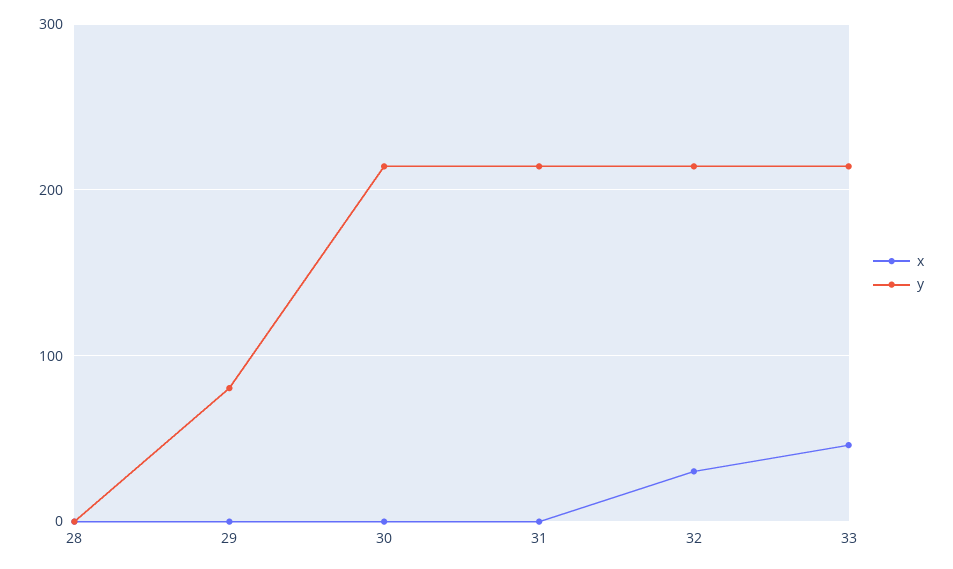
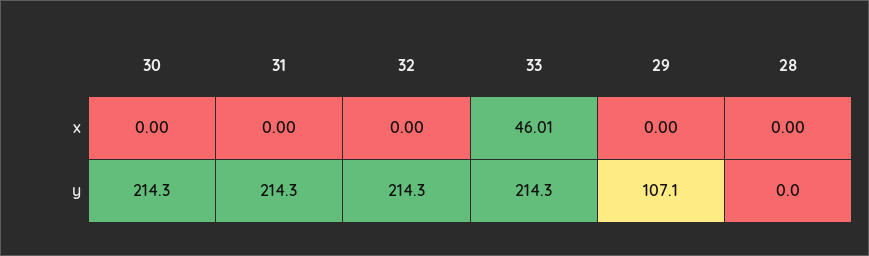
y, 29: 80 -> 107.1
x, 32: 30 -> 0

